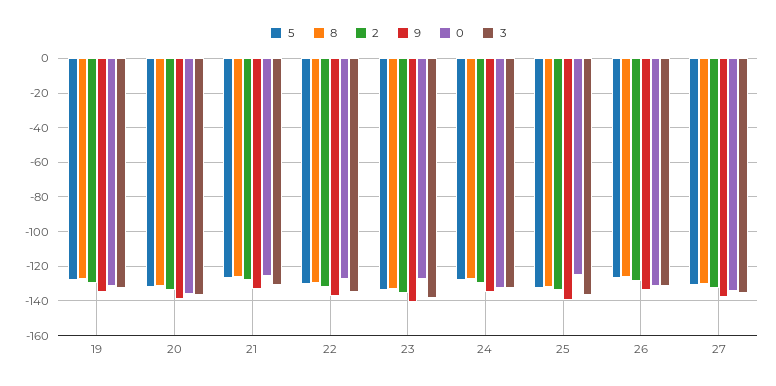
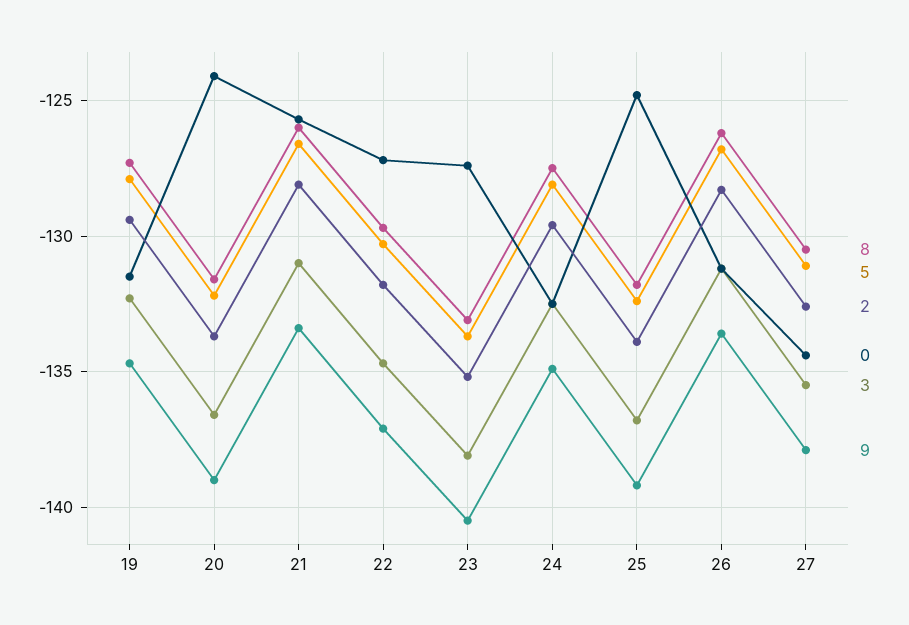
0, 20: -135 -> -124

